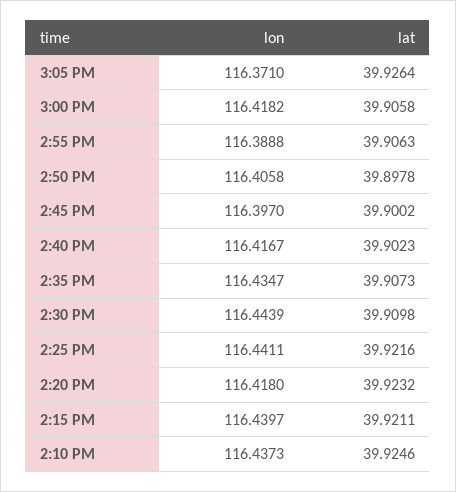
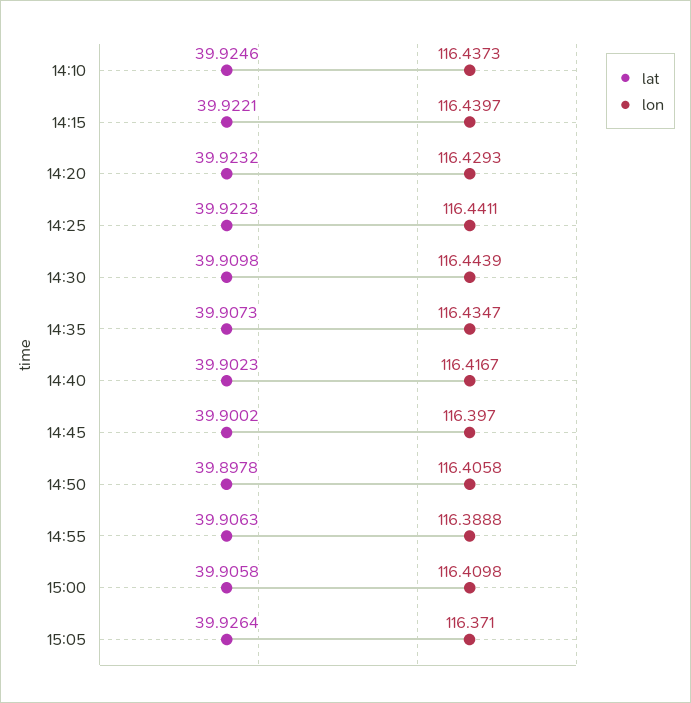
lon, 3:00 PM: 116.4182 -> 116.4098
lat, 2:25 PM: 39.9216 -> 39.9223
lon, 2:20 PM: 116.418 -> 116.4293
lat, 2:15 PM: 39.9211 -> 39.9221

